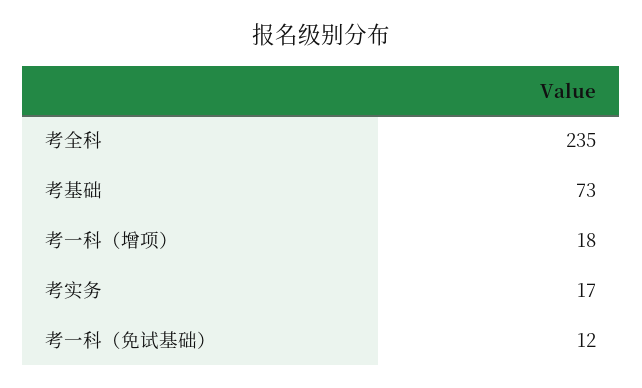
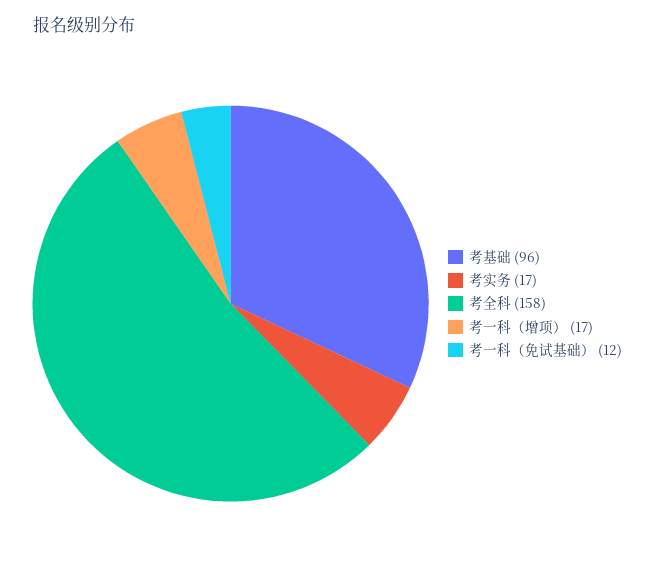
考全科: 235 -> 158
考基础: 73 -> 96
考一科（增项）: 18 -> 17

